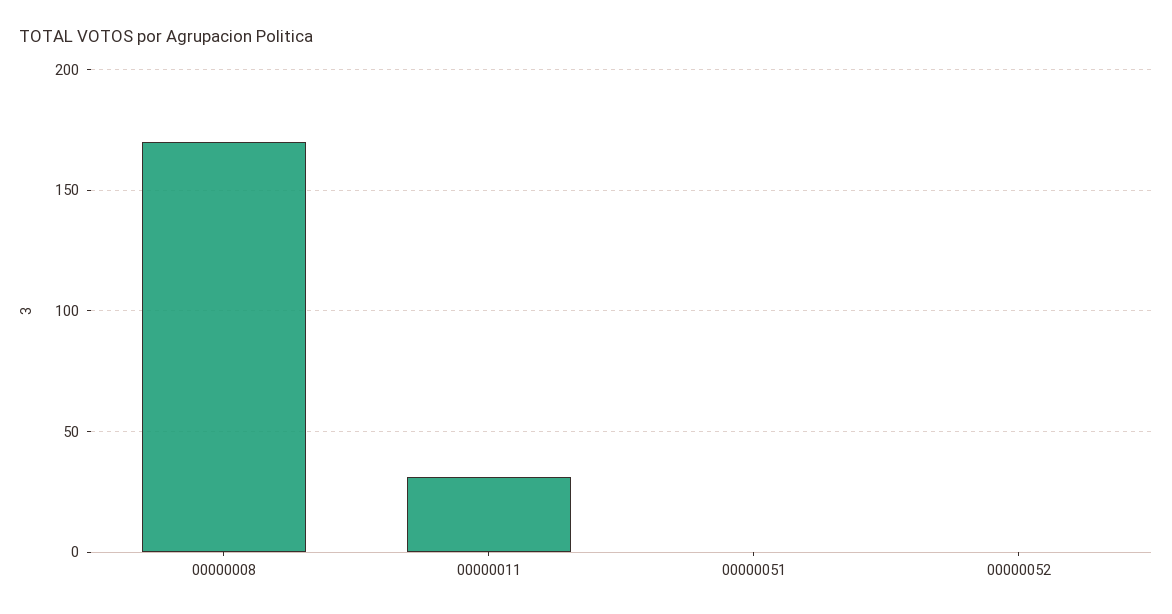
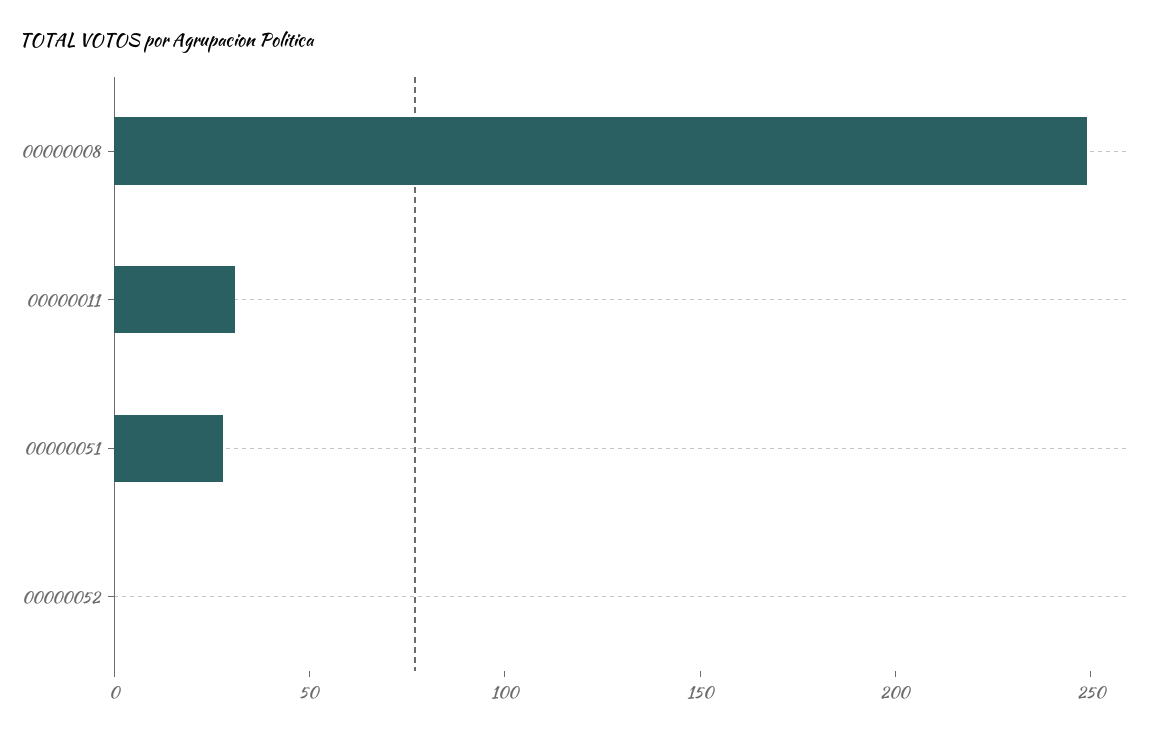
00000008: 170 -> 250
00000051: 0 -> 30

